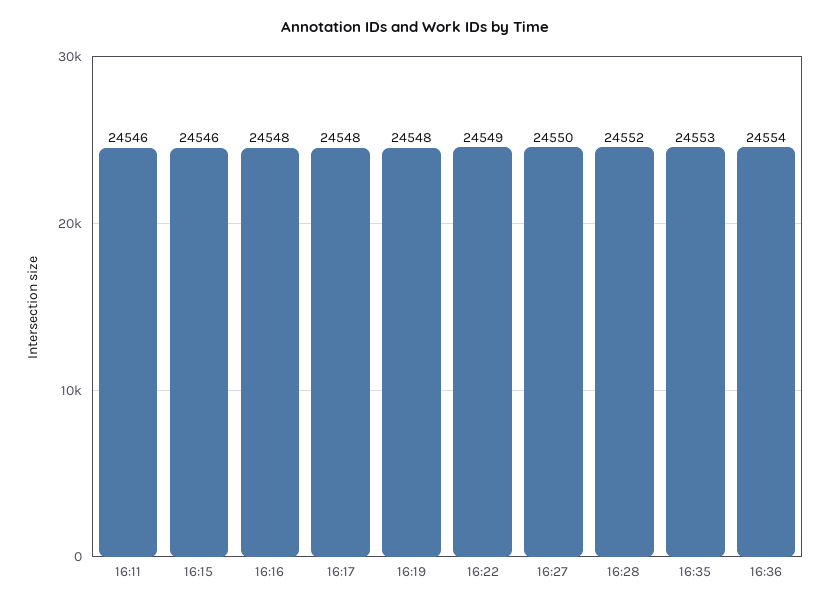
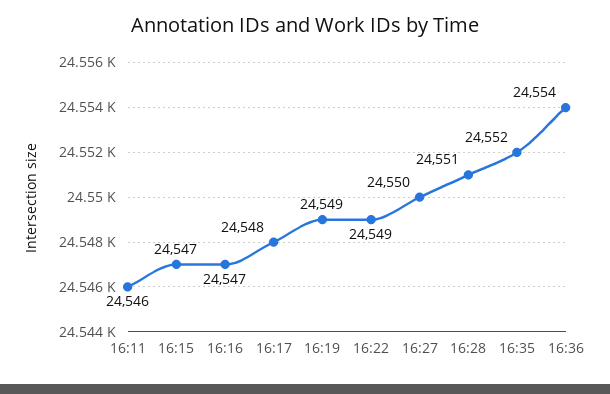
16:15: 24546 -> 24547
16:16: 24548 -> 24547
16:19: 24548 -> 24549
16:28: 24552 -> 24551
16:35: 24553 -> 24552

